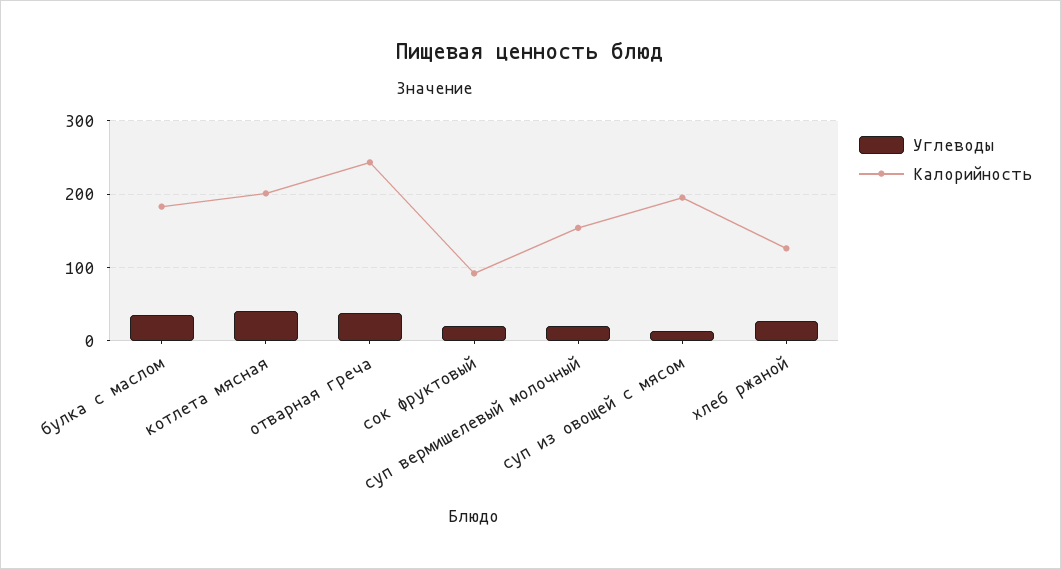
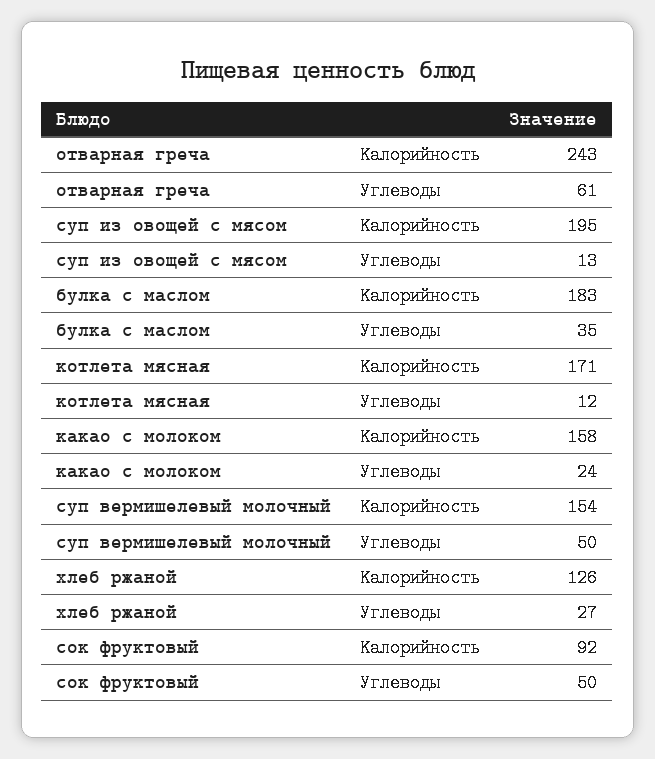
Углеводы, котлета мясная: 40 -> 12
Калорийность, котлета мясная: 200 -> 171
Углеводы, отварная греча: 40 -> 61
Углеводы, сок фруктовый: 20 -> 50
Углеводы, суп вермишелевый молочный: 20 -> 50
Калорийность, какао с молоком: none -> 158
Углеводы, какао с молоком: none -> 24

